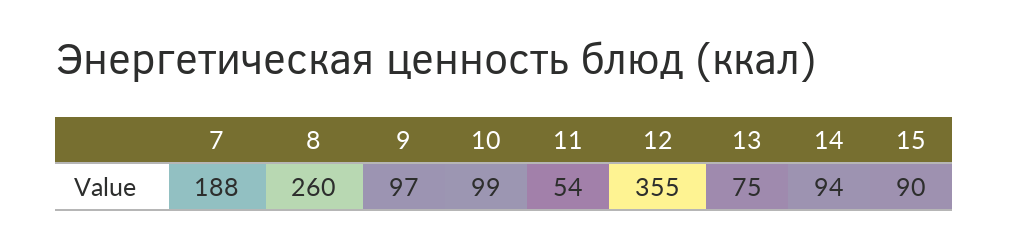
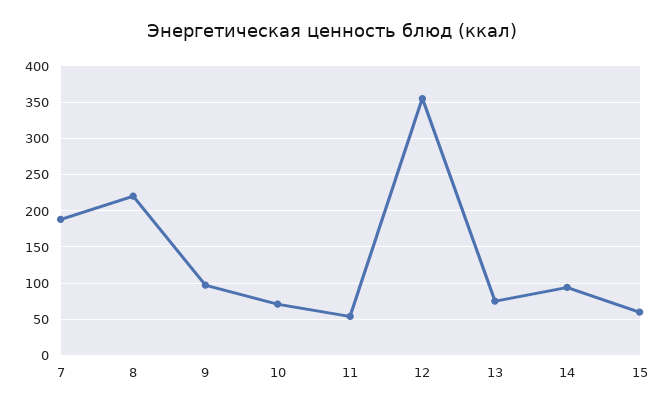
8: 260 -> 220
10: 99 -> 70
15: 90 -> 60

